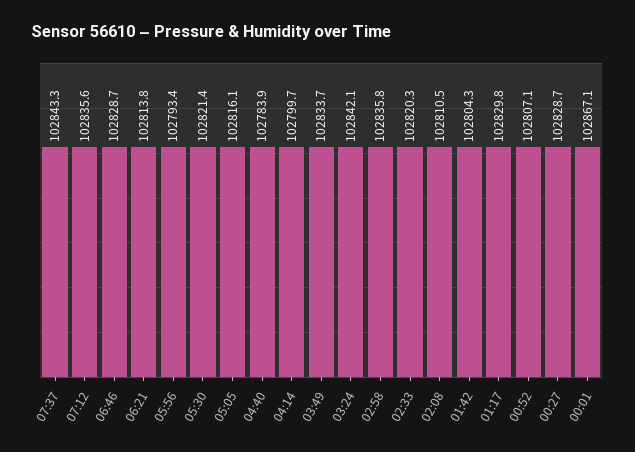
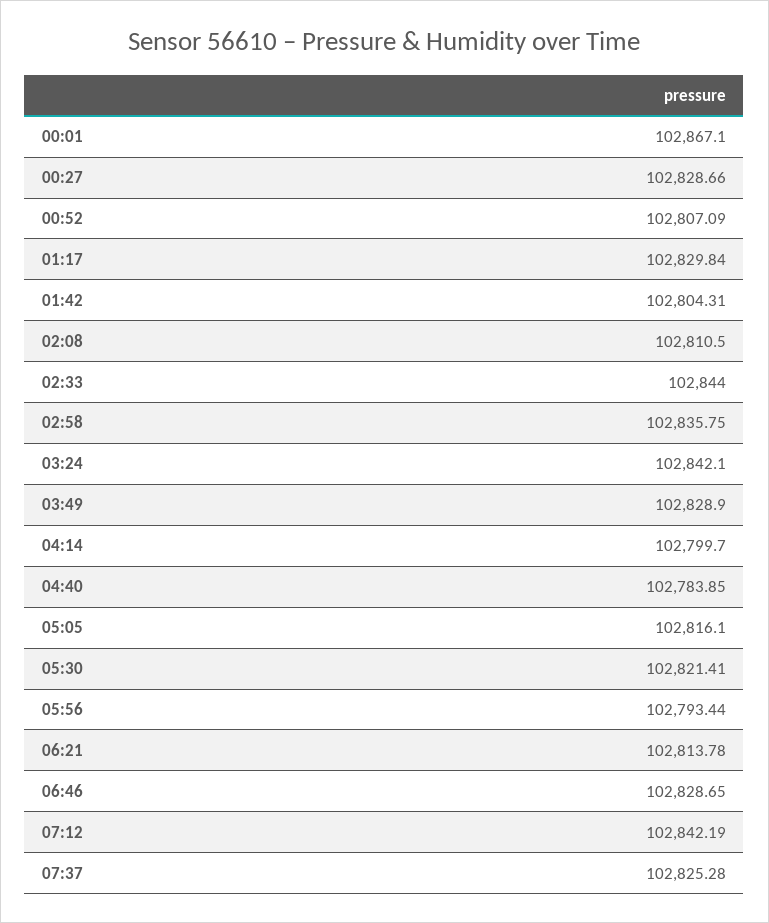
07:37: 102843.3 -> 102825.28
07:12: 102835.6 -> 102842.19
03:49: 102833.7 -> 102828.9
02:33: 102820.3 -> 102844

